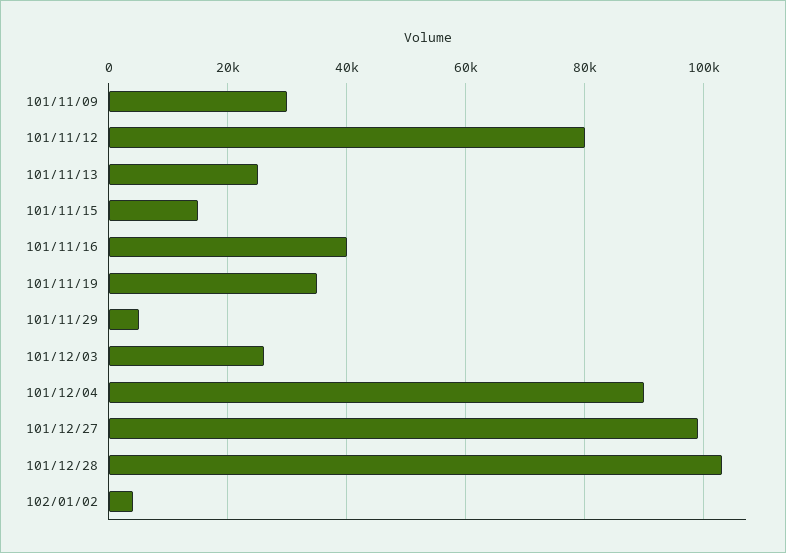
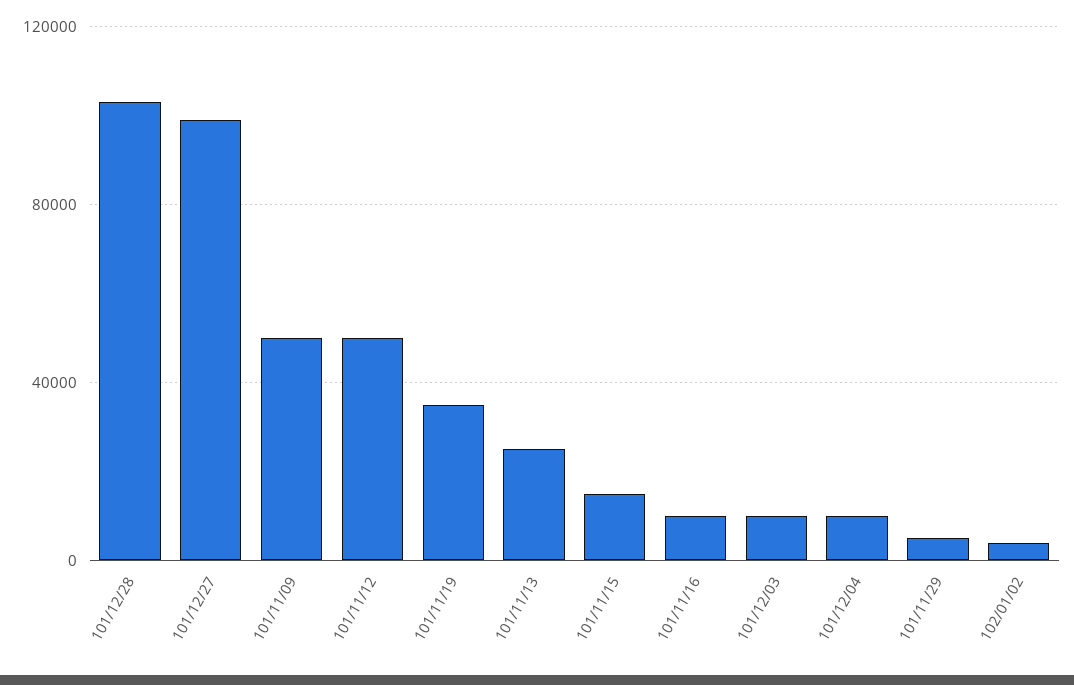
101/11/09: 30000 -> 50000
101/11/12: 80000 -> 50000
101/11/16: 40000 -> 10000
101/12/03: 26000 -> 10000
101/12/04: 90000 -> 10000

